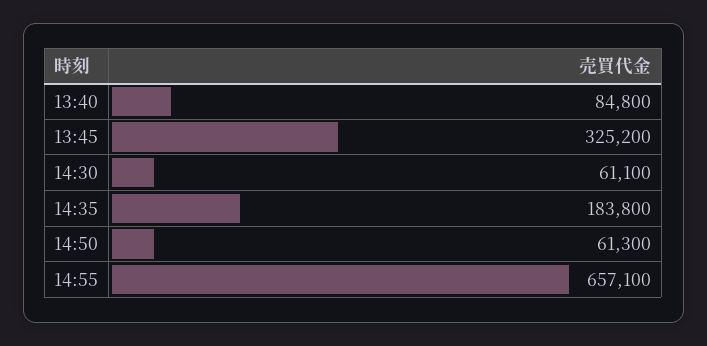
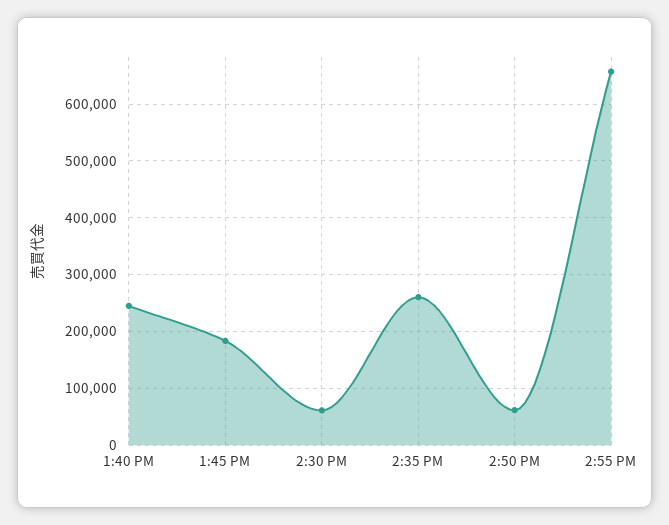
13:40: 84800 -> 240000
13:45: 325200 -> 180000
14:35: 183800 -> 260000

